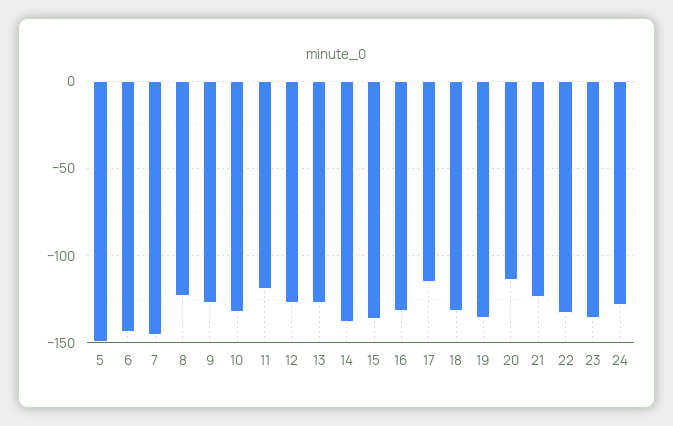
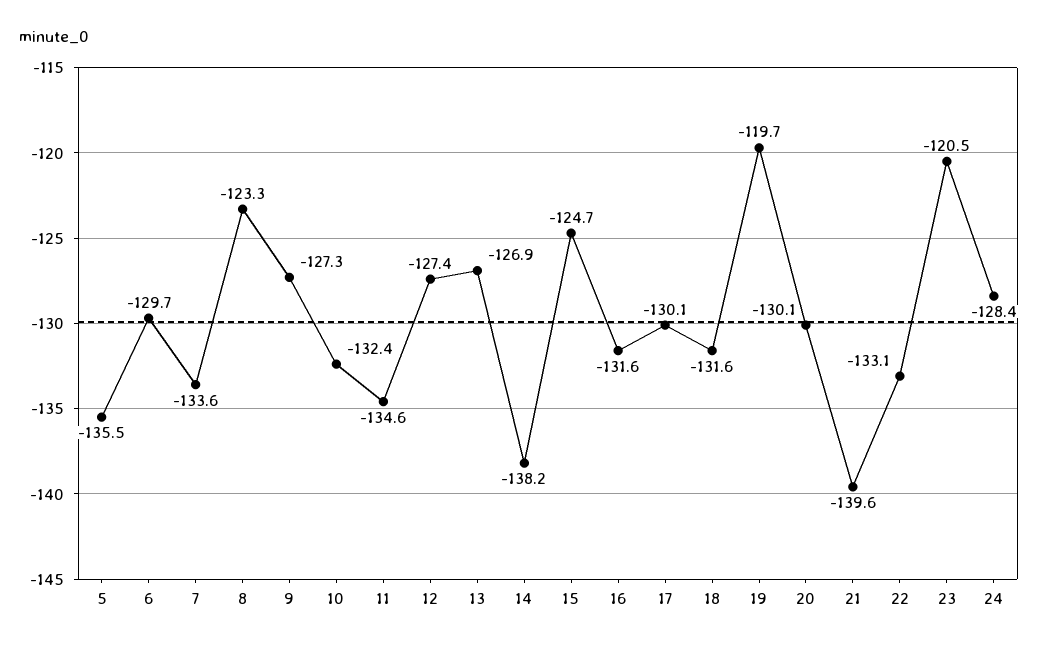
5: -150 -> -135.5
6: -145 -> -129.7
7: -145 -> -133.6
11: -120 -> -134.6
15: -135 -> -124.7
17: -115 -> -130.1
19: -135 -> -119.7
20: -115 -> -130.1
21: -125 -> -139.6
23: -135 -> -120.5

